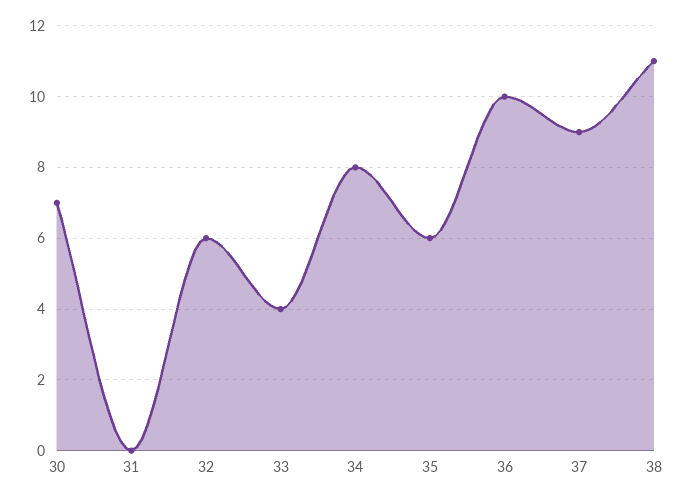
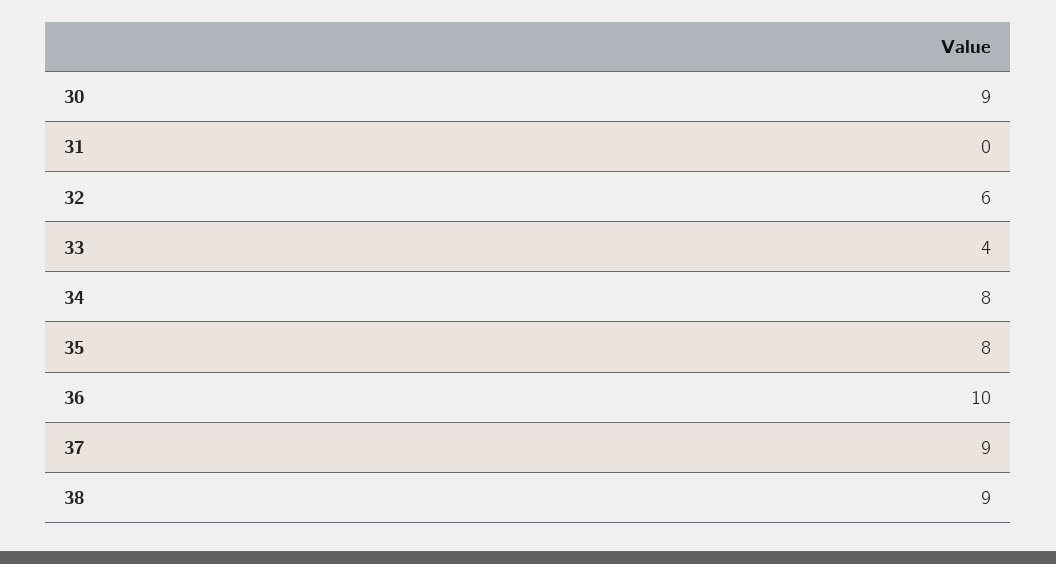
30: 7 -> 9
35: 6 -> 8
38: 11 -> 9

